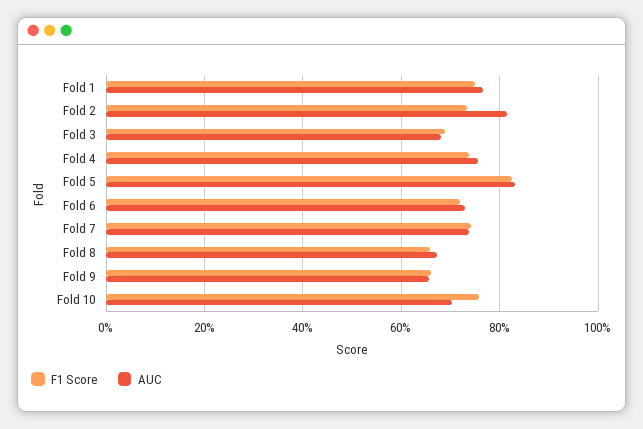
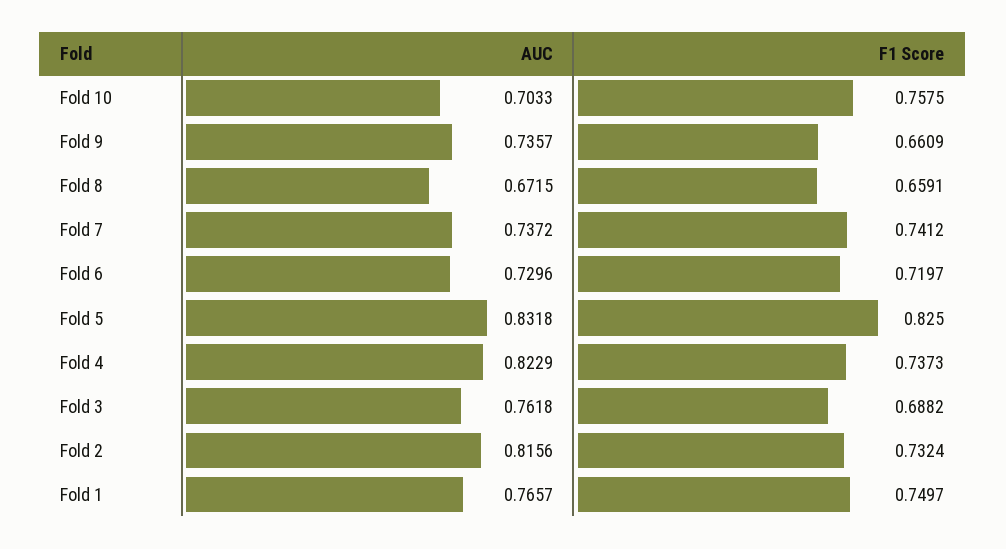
AUC, Fold 3: 0.68 -> 0.7618
AUC, Fold 4: 0.76 -> 0.8229
AUC, Fold 9: 0.66 -> 0.7357

